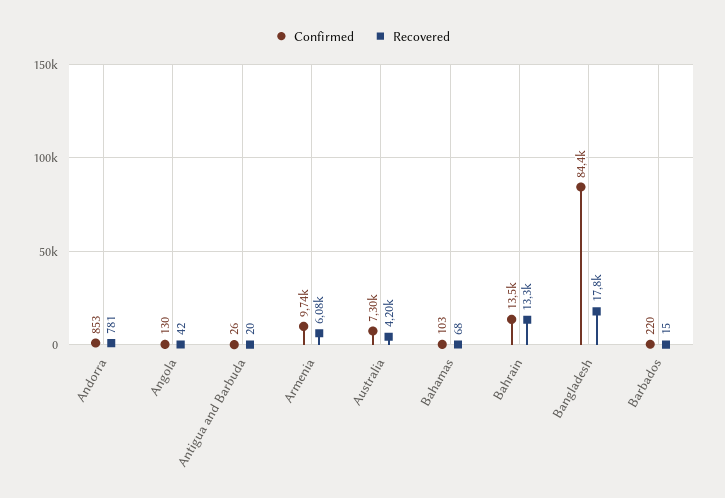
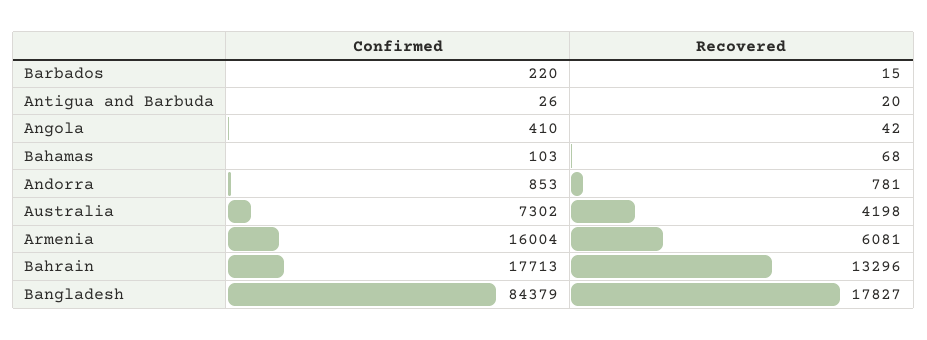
Confirmed, Angola: 130 -> 410
Confirmed, Armenia: 9740 -> 16004
Confirmed, Bahrain: 13500 -> 17713

